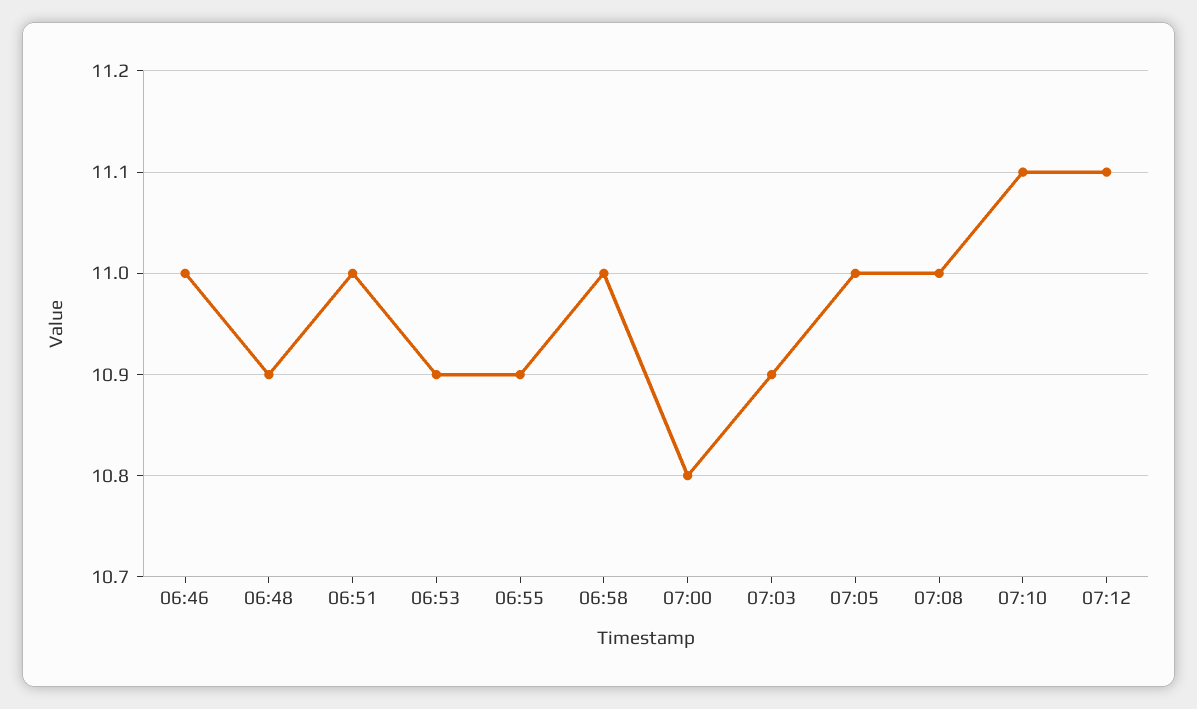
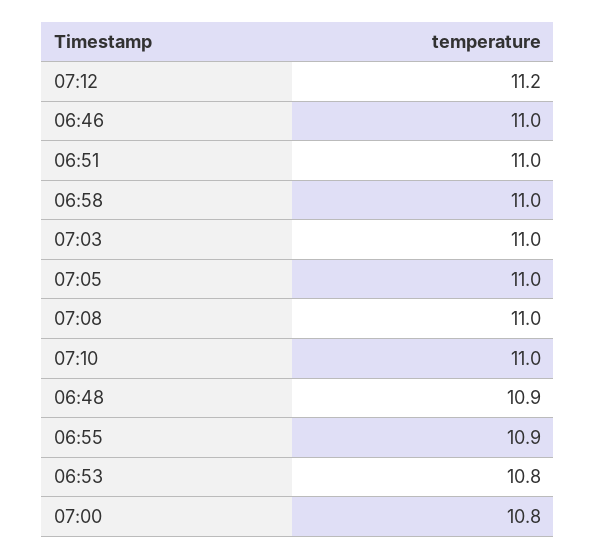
06:53: 10.9 -> 10.8
07:03: 10.9 -> 11
07:10: 11.1 -> 11
07:12: 11.1 -> 11.2

